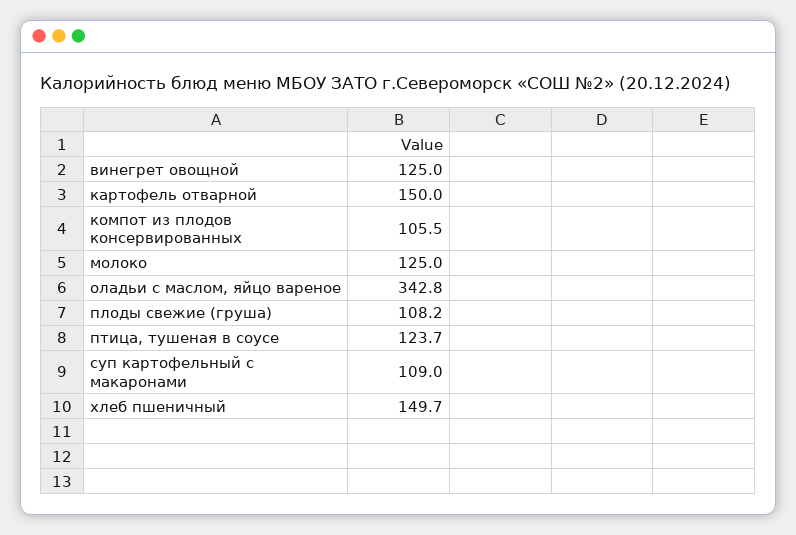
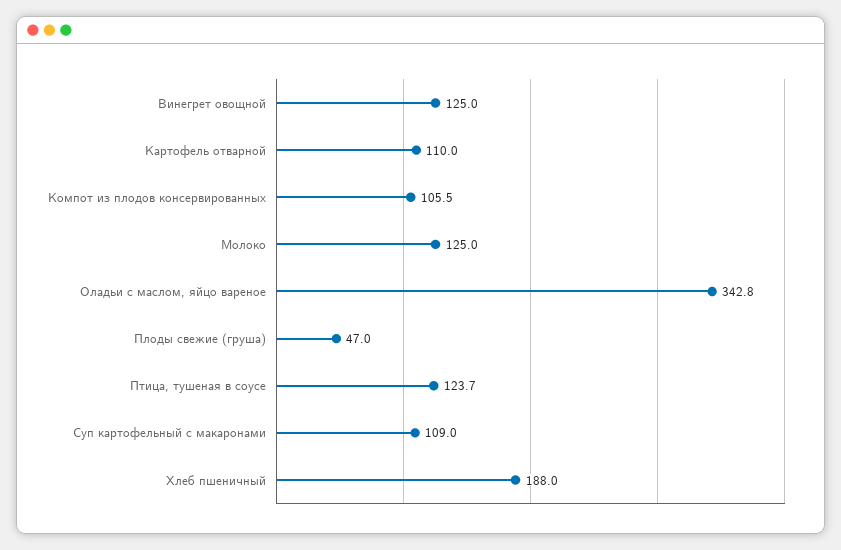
картофель отварной: 150 -> 110
плоды свежие (груша): 108.2 -> 47
хлеб пшеничный: 149.7 -> 188

